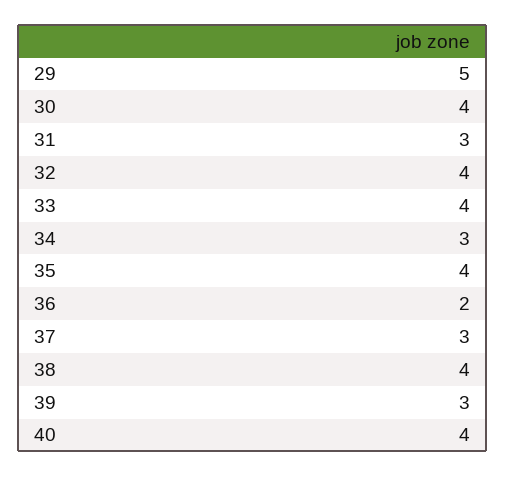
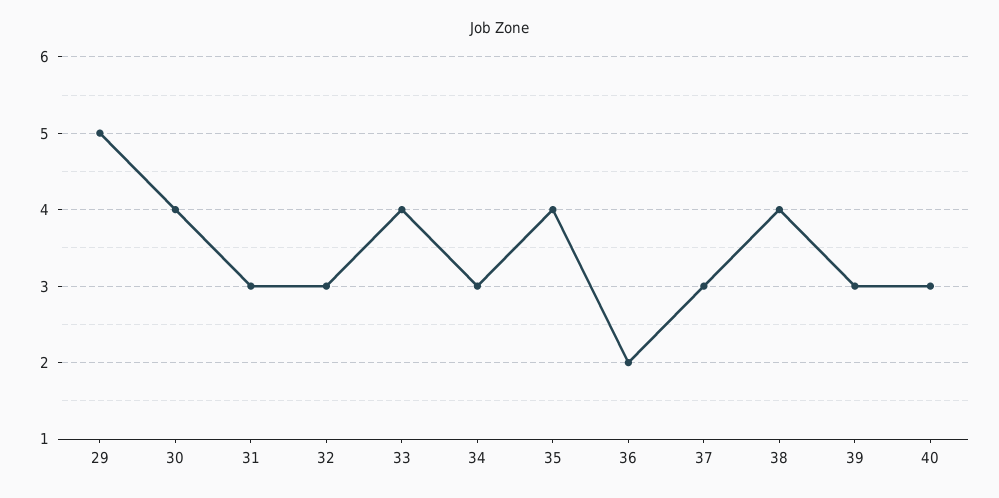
32: 4 -> 3
40: 4 -> 3

